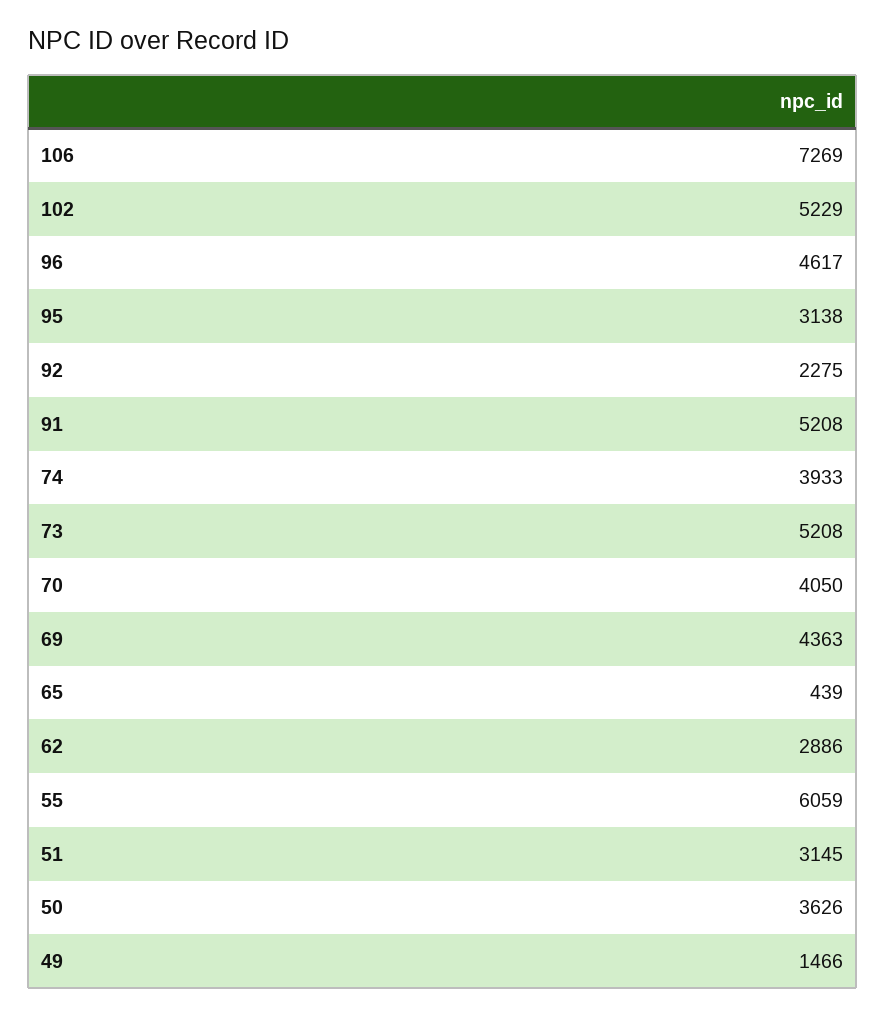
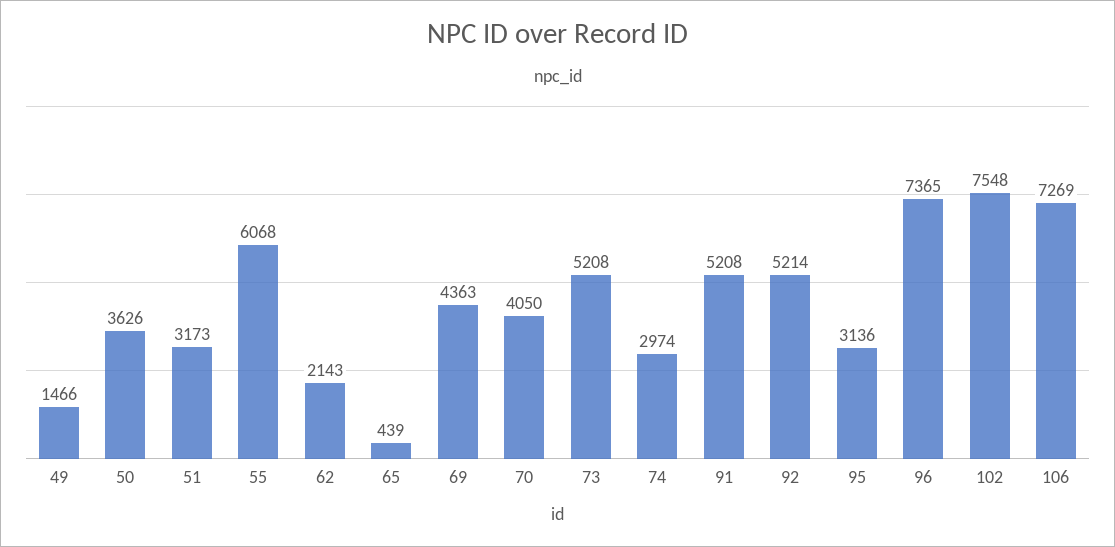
102: 5229 -> 7548
96: 4617 -> 7365
95: 3138 -> 3136
92: 2275 -> 5214
74: 3933 -> 2974
62: 2886 -> 2143
55: 6059 -> 6068
51: 3145 -> 3173

